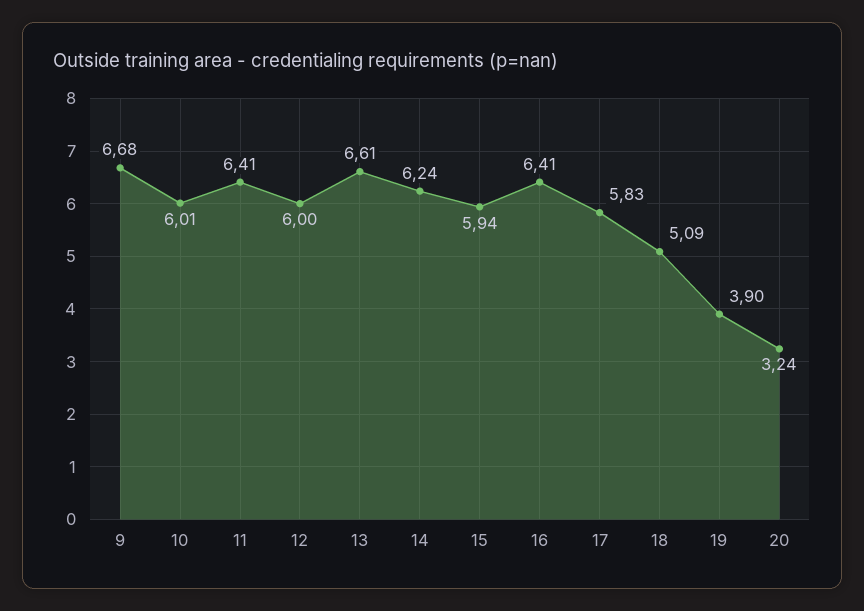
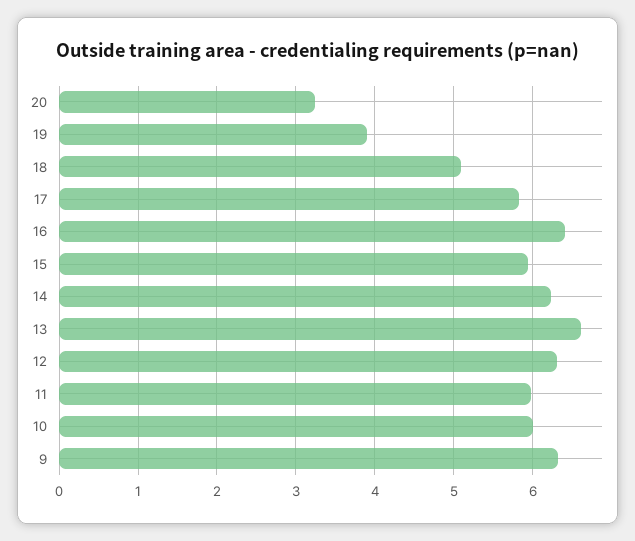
9: 6.68 -> 6.3
11: 6.41 -> 6
12: 6 -> 6.3

